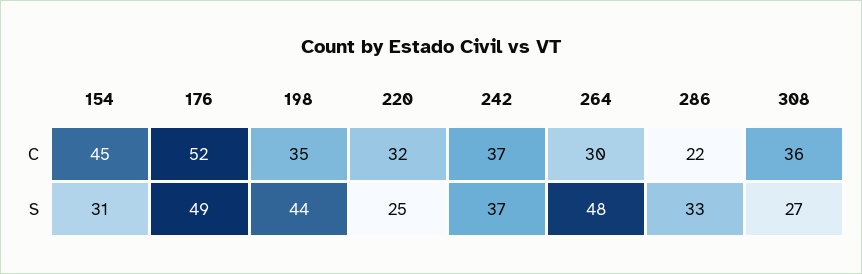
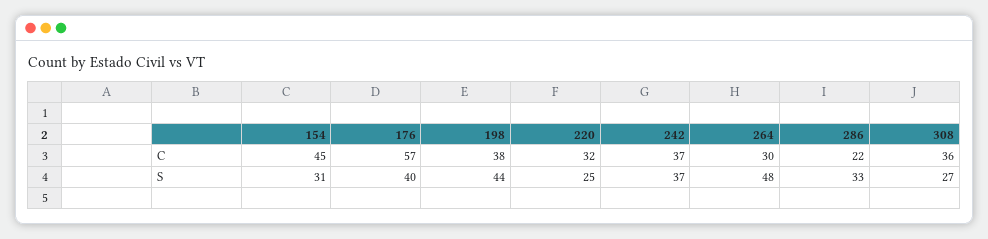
176, C: 52 -> 57
198, C: 35 -> 38
176, S: 49 -> 40

